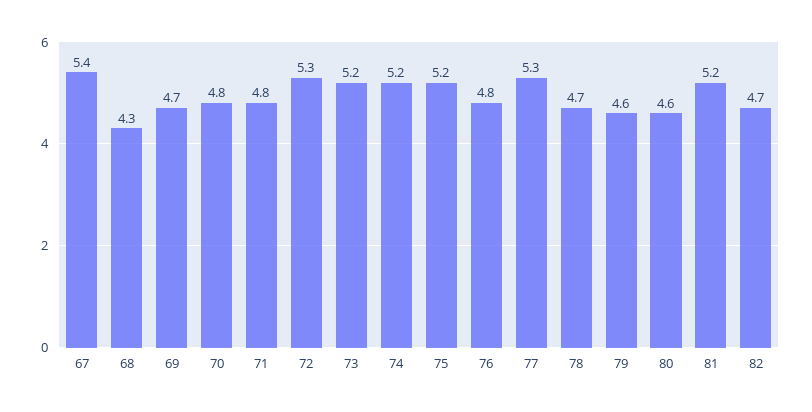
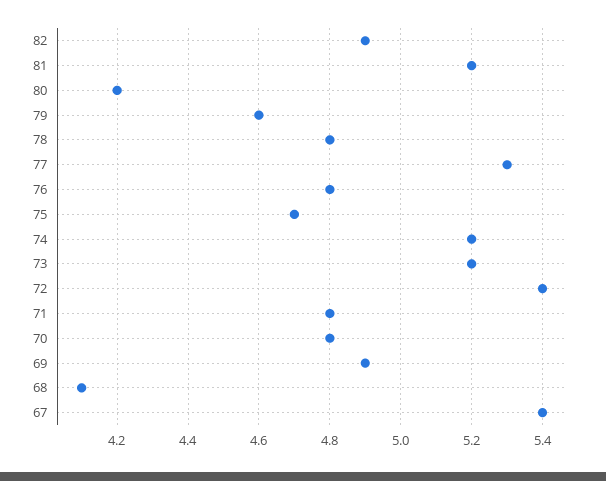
68: 4.3 -> 4.1
69: 4.7 -> 4.9
72: 5.3 -> 5.4
75: 5.2 -> 4.7
78: 4.7 -> 4.8
80: 4.6 -> 4.2
82: 4.7 -> 4.9

